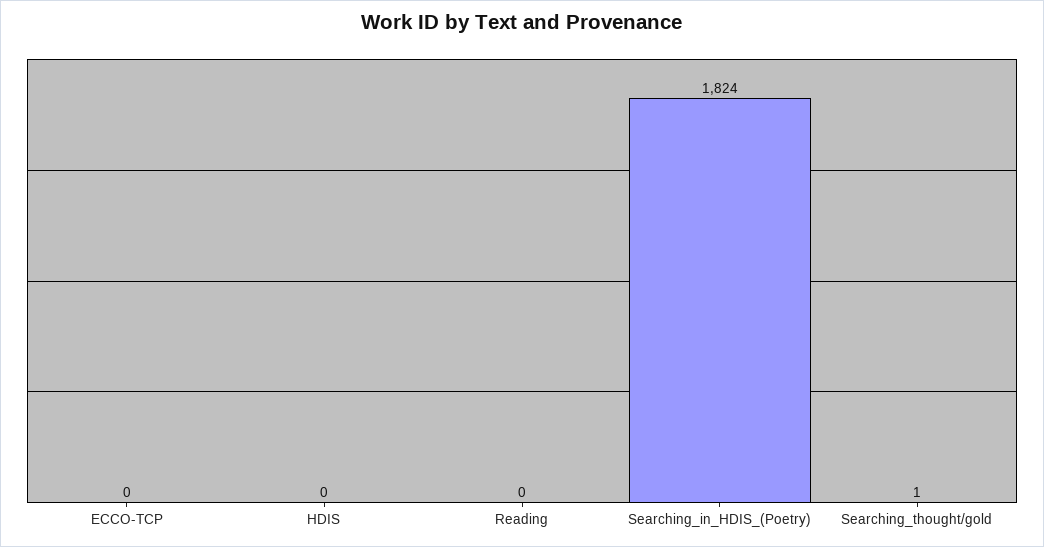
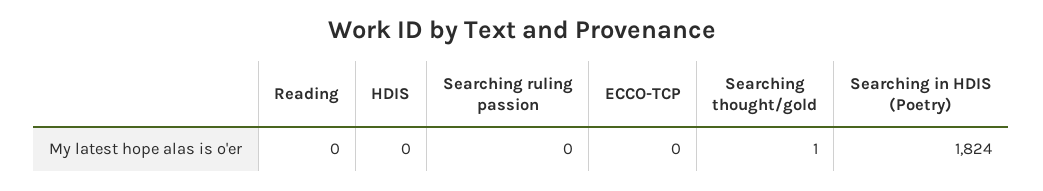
Searching ruling passion: none -> 0

